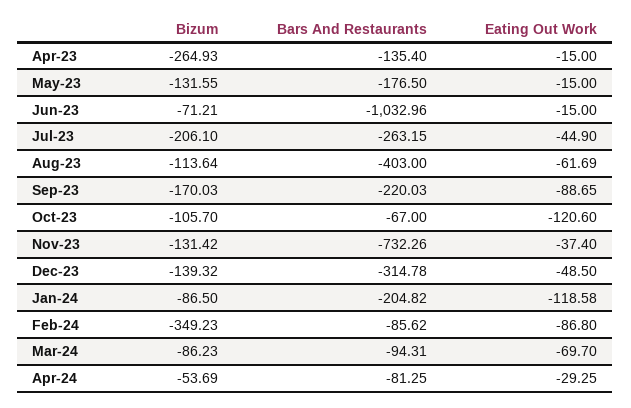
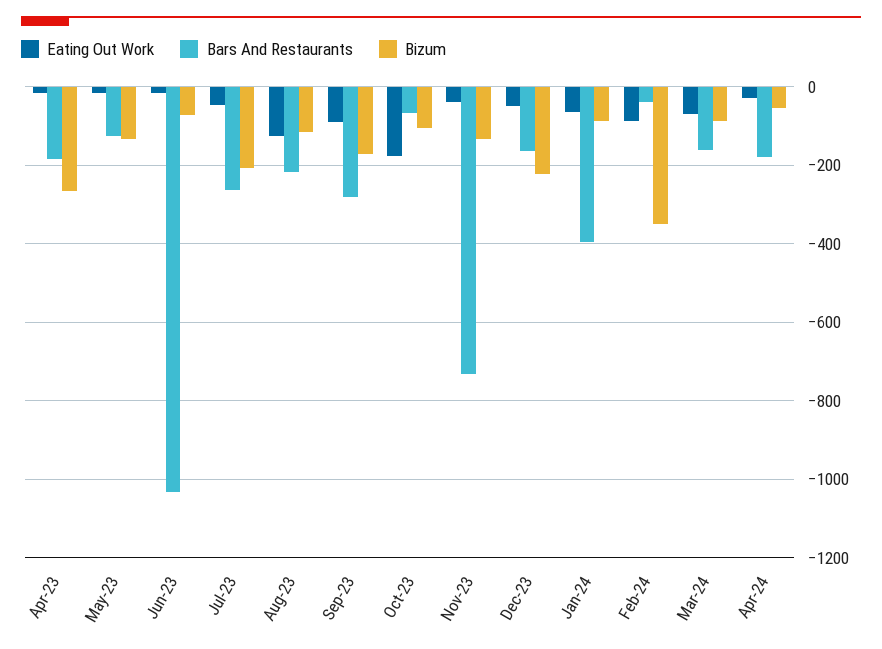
Bars And Restaurants, Apr-23: -135.4 -> -180
Bars And Restaurants, May-23: -176.5 -> -120
Bars And Restaurants, Aug-23: -403 -> -220
Eating Out Work, Aug-23: -61.69 -> -120
Bars And Restaurants, Sep-23: -220.03 -> -280
Eating Out Work, Oct-23: -120.6 -> -180
Bizum, Dec-23: -139.32 -> -220
Bars And Restaurants, Dec-23: -314.78 -> -160
Bars And Restaurants, Jan-24: -204.82 -> -400
Eating Out Work, Jan-24: -118.58 -> -60
Bars And Restaurants, Feb-24: -85.62 -> -40
Bars And Restaurants, Mar-24: -94.31 -> -160
Bars And Restaurants, Apr-24: -81.25 -> -180

